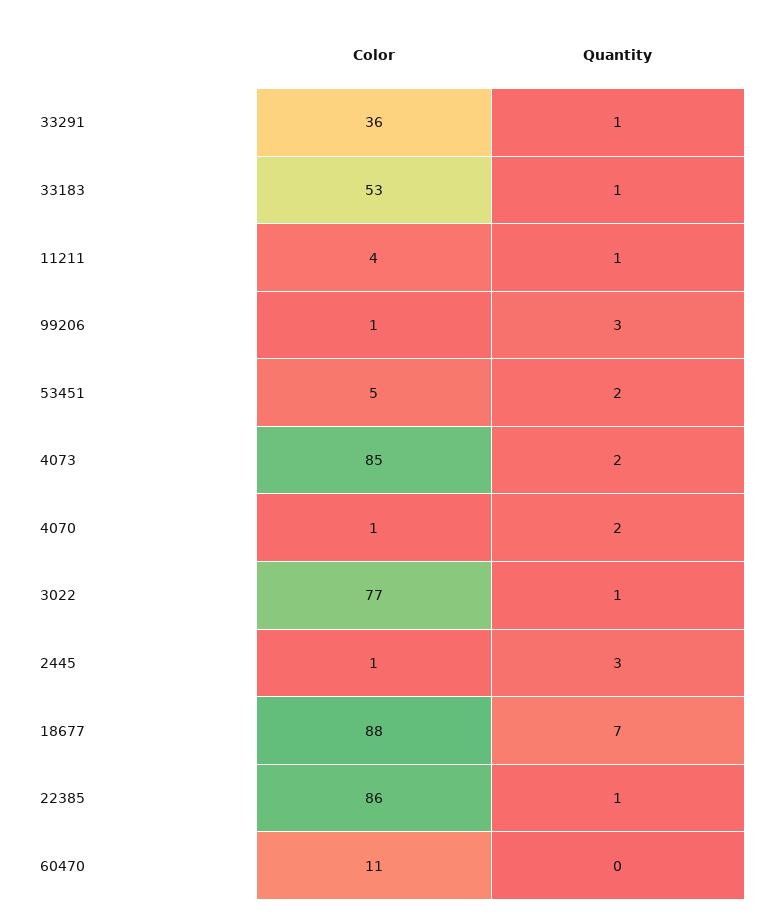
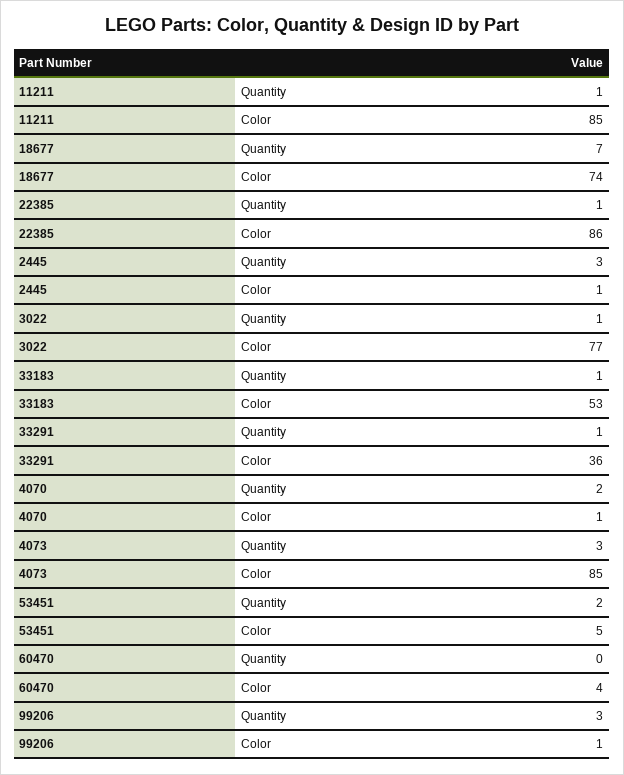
Color, 11211: 4 -> 85
Quantity, 4073: 2 -> 3
Color, 18677: 88 -> 74
Color, 60470: 11 -> 4

